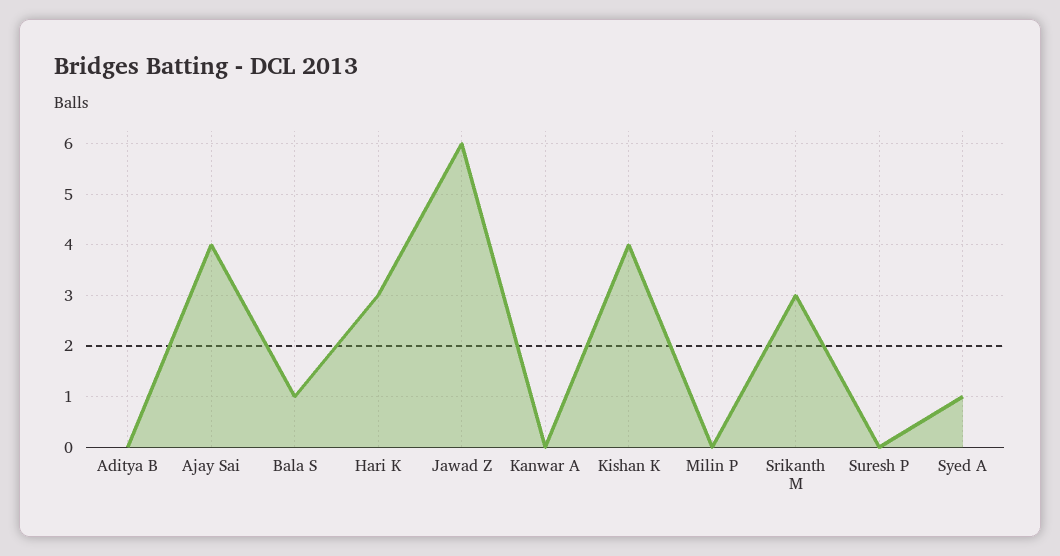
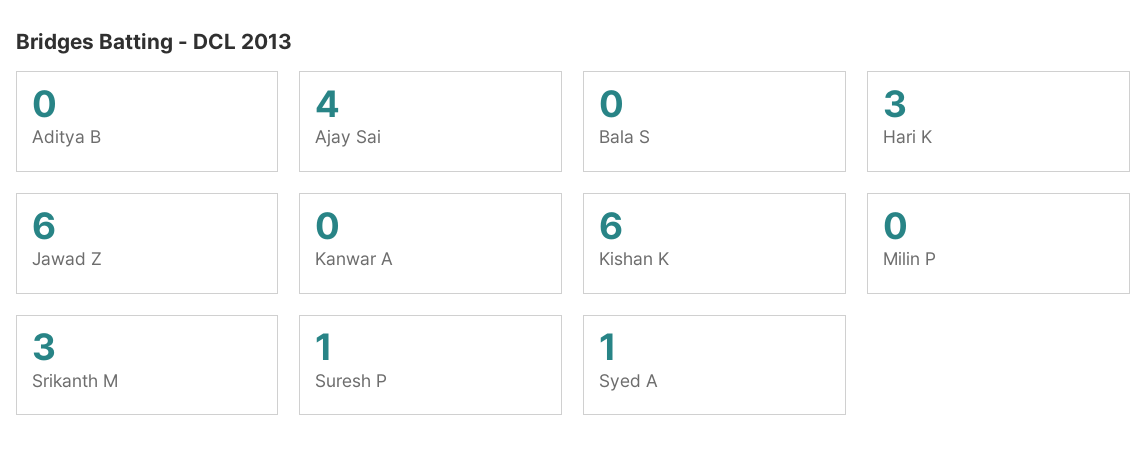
Bala S: 1 -> 0
Kishan K: 4 -> 6
Suresh P: 0 -> 1

